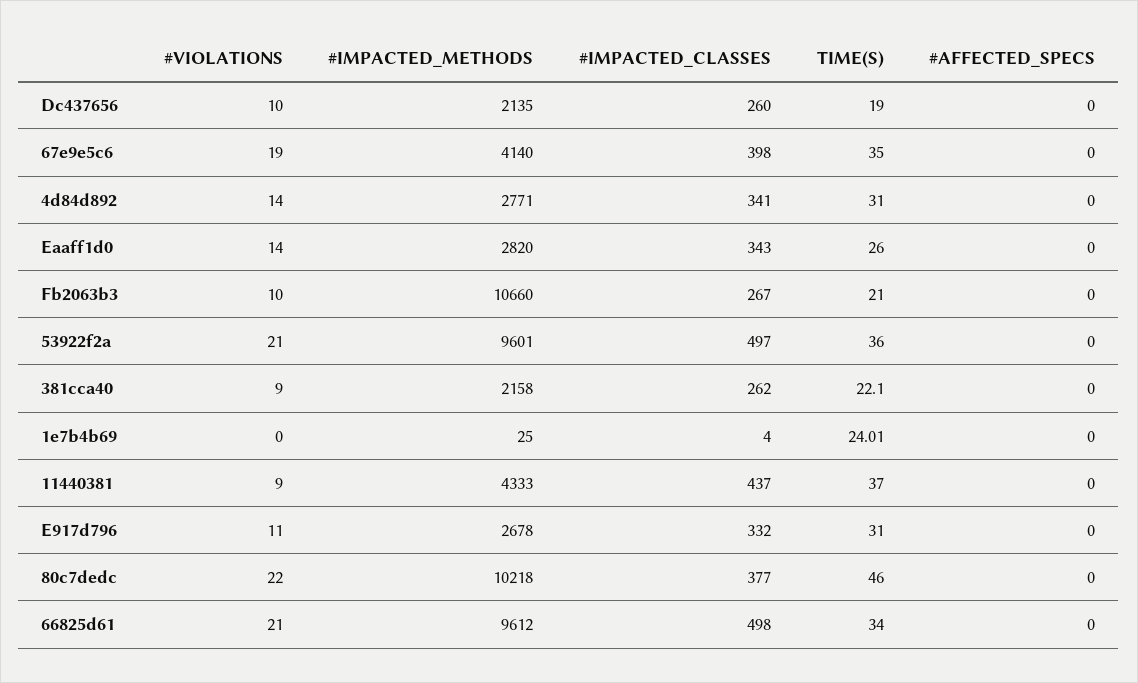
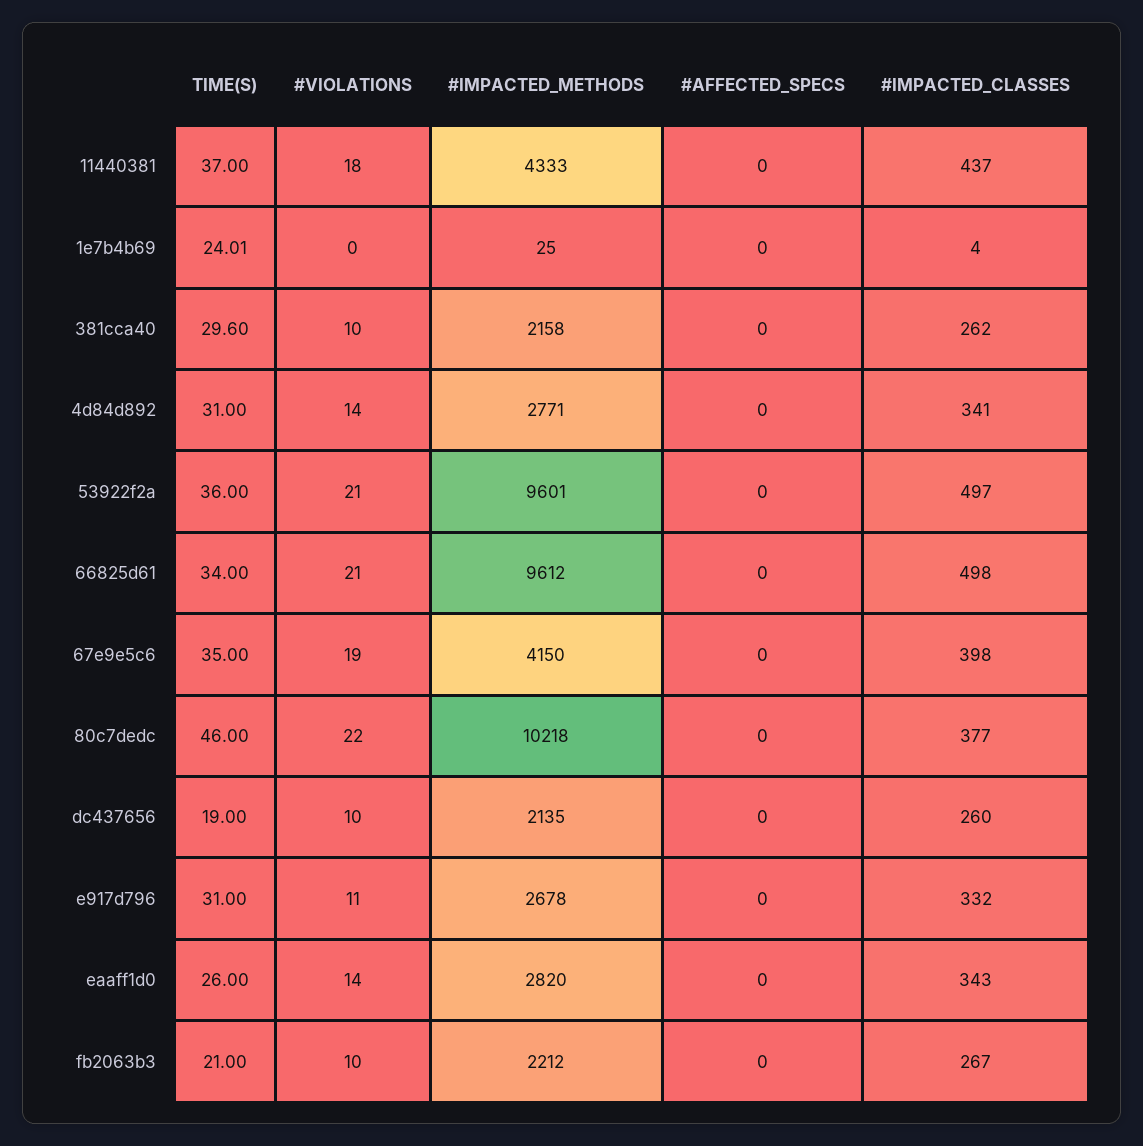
#IMPACTED_METHODS, 67e9e5c6: 4140 -> 4150
#IMPACTED_METHODS, Fb2063b3: 10660 -> 2212
#VIOLATIONS, 381cca40: 9 -> 10
TIME(S), 381cca40: 22.1 -> 29.6
#VIOLATIONS, 11440381: 9 -> 18

